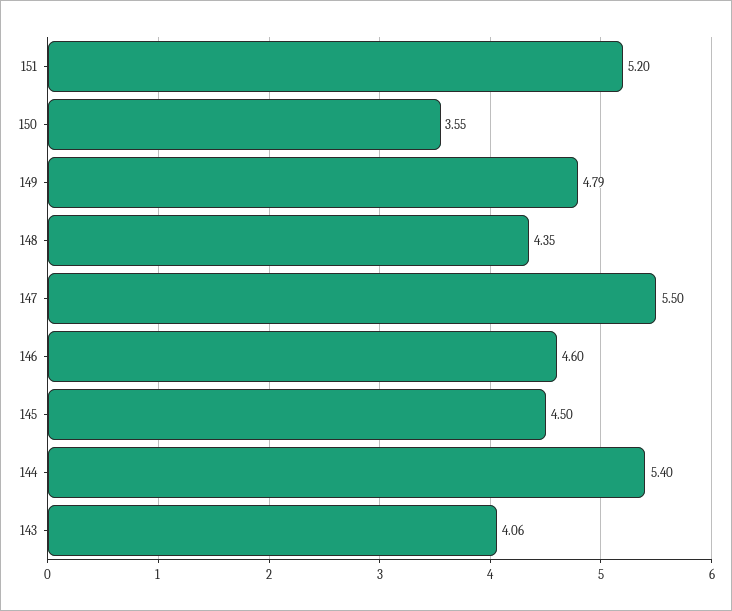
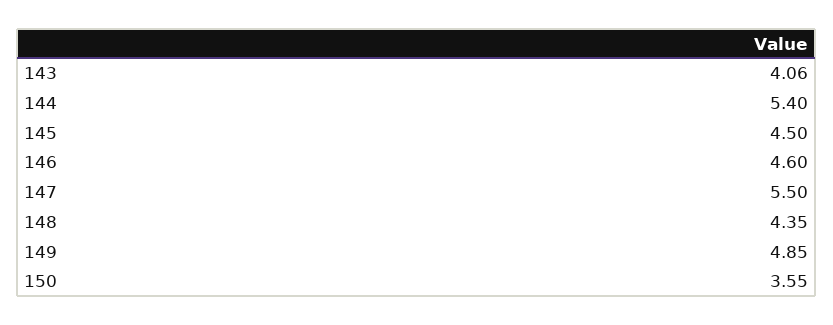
151: 5.2 -> none
149: 4.79 -> 4.85

